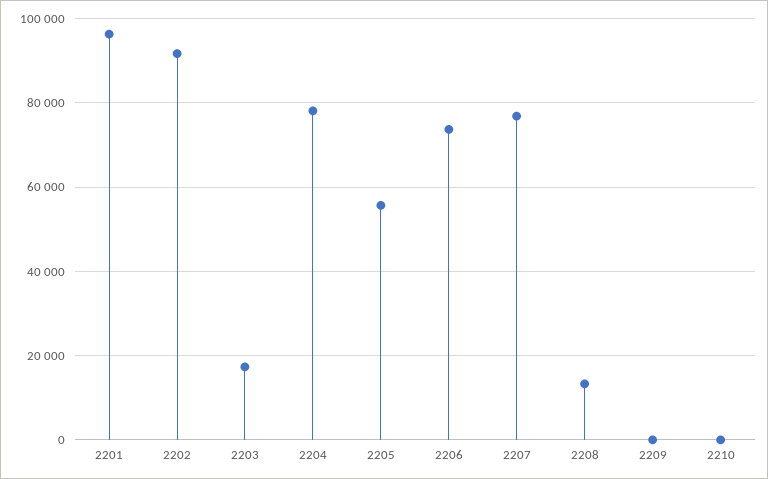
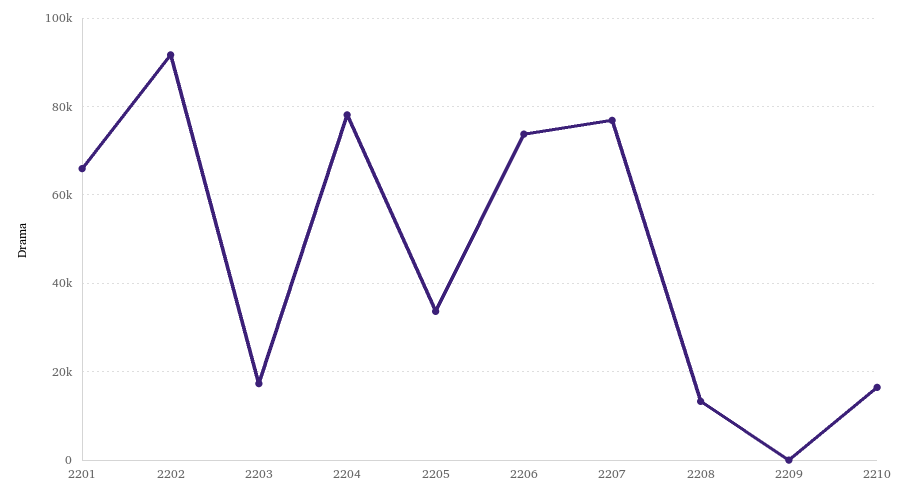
2201: 96000 -> 66000
2205: 56000 -> 34000
2210: 0 -> 16000

